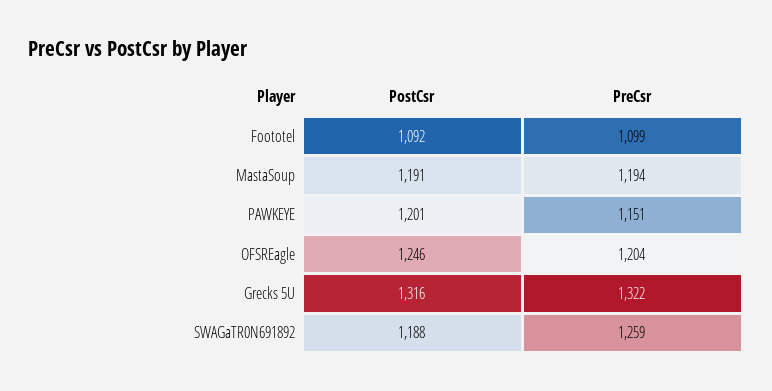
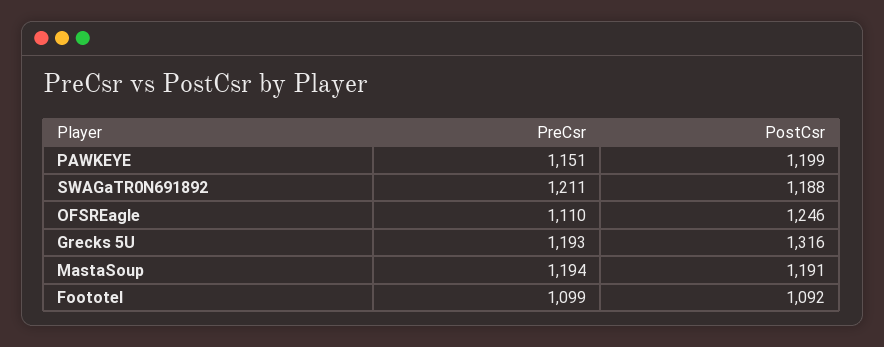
PostCsr, PAWKEYE: 1201 -> 1199
PreCsr, OFSREagle: 1204 -> 1110
PreCsr, Grecks 5U: 1322 -> 1193
PreCsr, SWAGaTR0N691892: 1259 -> 1211

